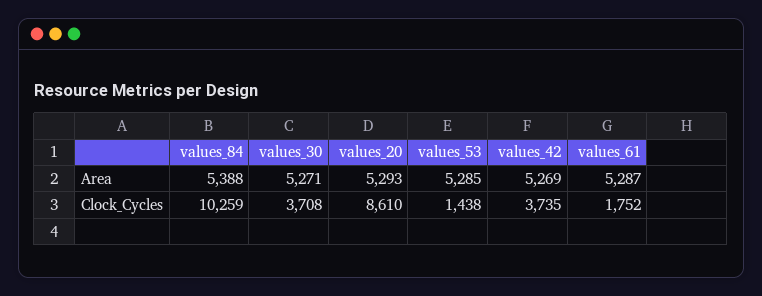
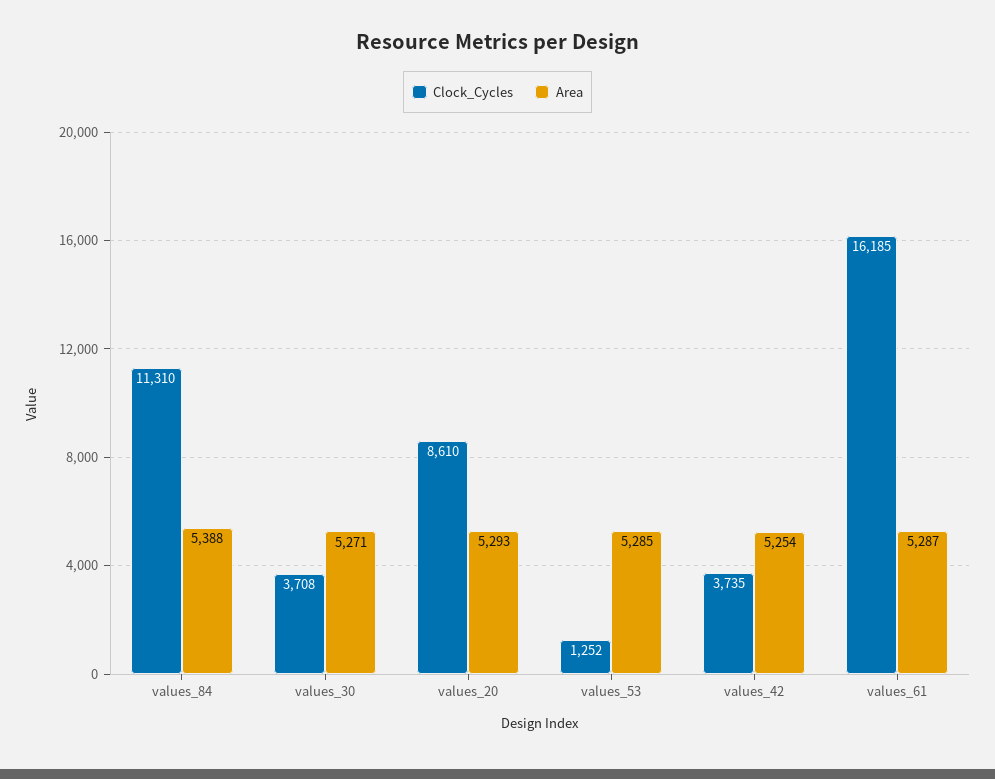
Area, values_42: 5269 -> 5254
Clock_Cycles, values_84: 10259 -> 11310
Clock_Cycles, values_53: 1438 -> 1252
Clock_Cycles, values_61: 1752 -> 16185

